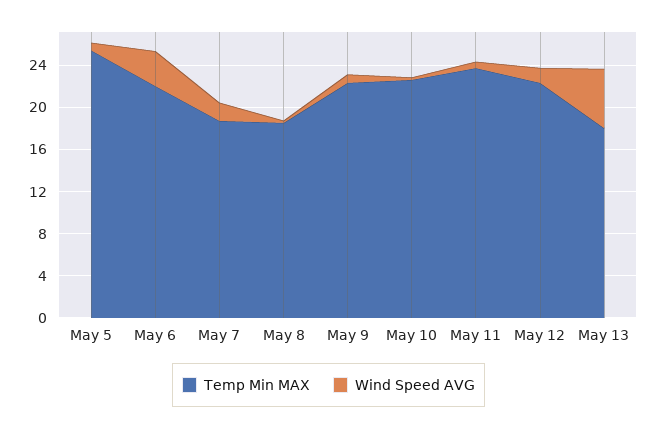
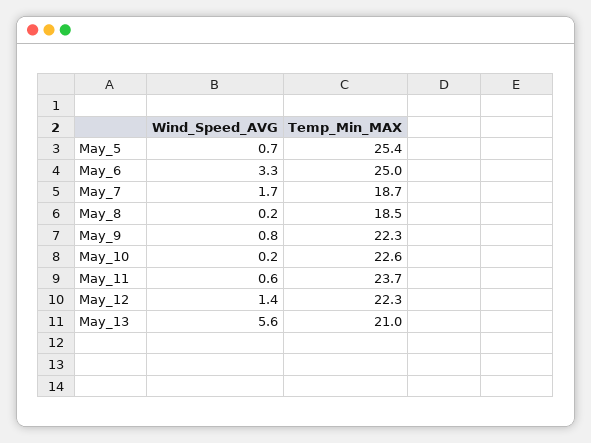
Temp Min MAX, May 6: 22 -> 25
Temp Min MAX, May 13: 18 -> 21

